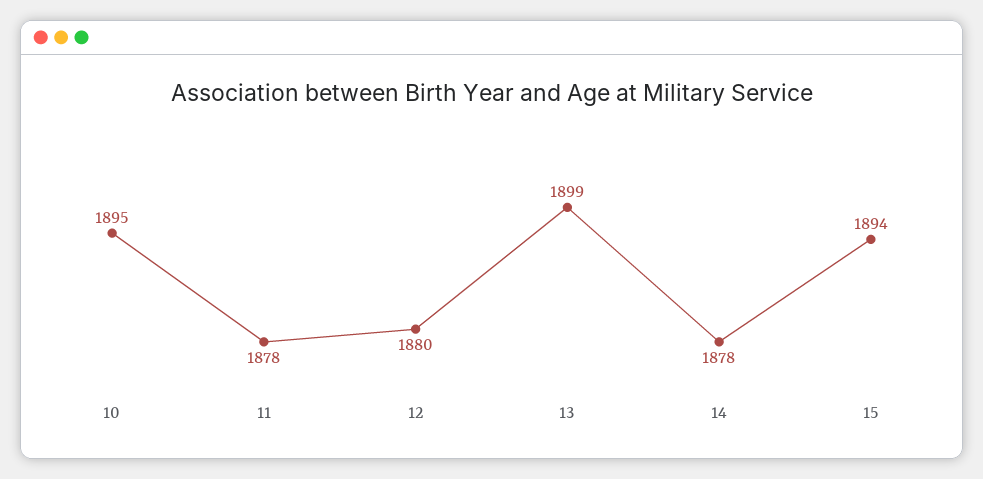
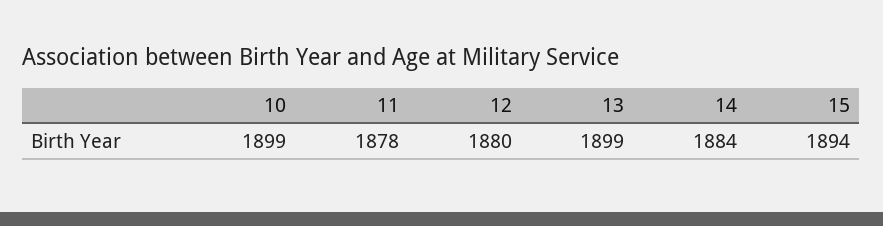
10: 1895 -> 1899
14: 1878 -> 1884

